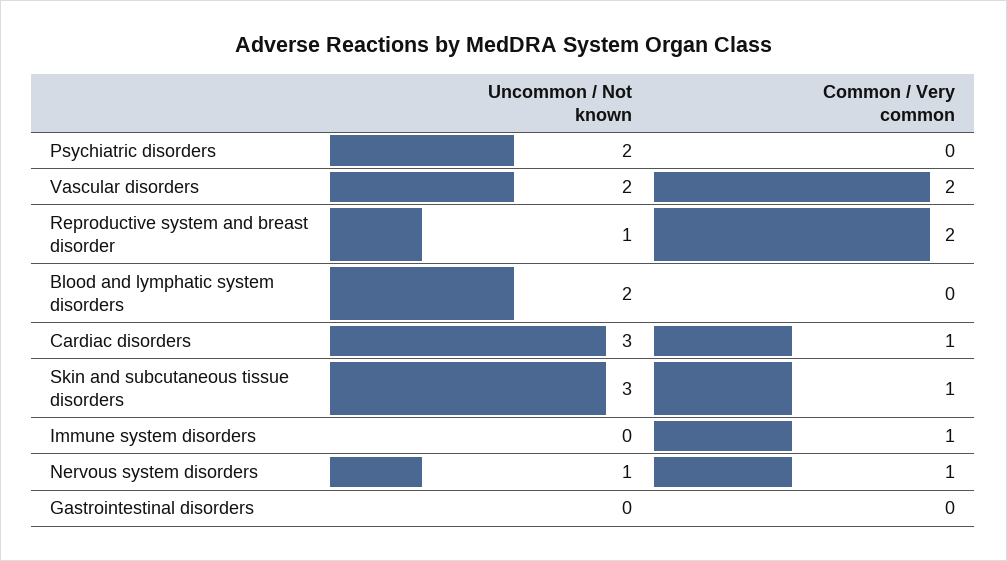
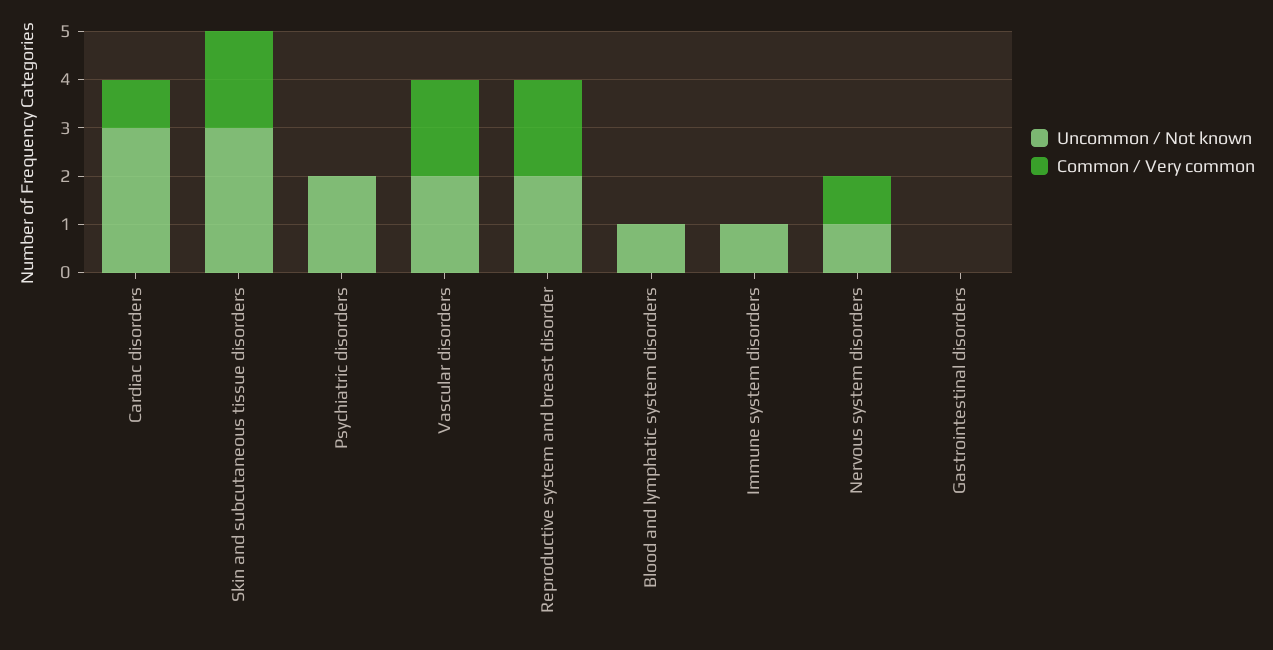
Uncommon / Not known, Reproductive system and breast disorder: 1 -> 2
Uncommon / Not known, Blood and lymphatic system disorders: 2 -> 1
Common / Very common, Skin and subcutaneous tissue disorders: 1 -> 2
Uncommon / Not known, Immune system disorders: 0 -> 1
Common / Very common, Immune system disorders: 1 -> 0

